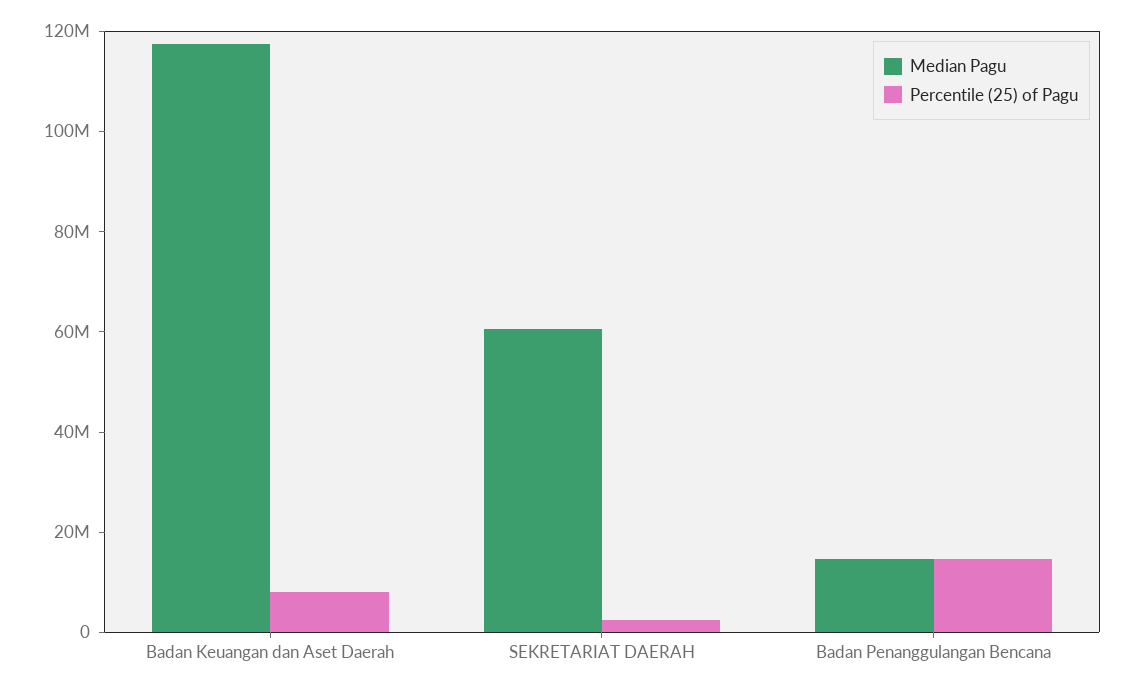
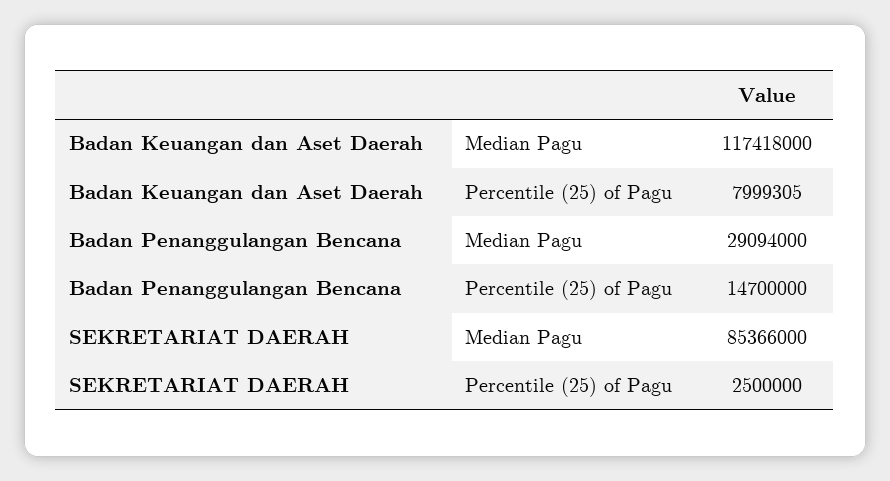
Median Pagu, SEKRETARIAT DAERAH: 60000000 -> 85366000
Median Pagu, Badan Penanggulangan Bencana: 15000000 -> 29094000

